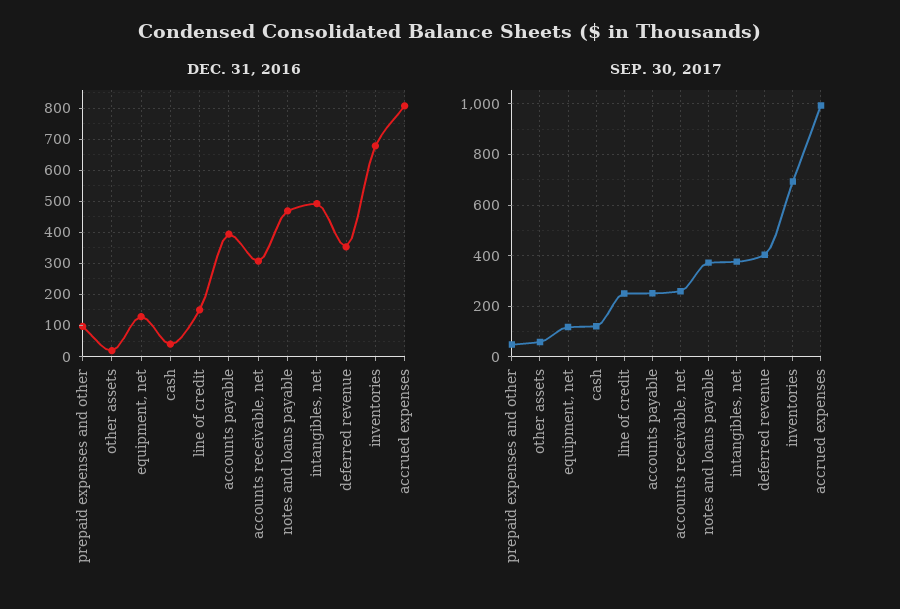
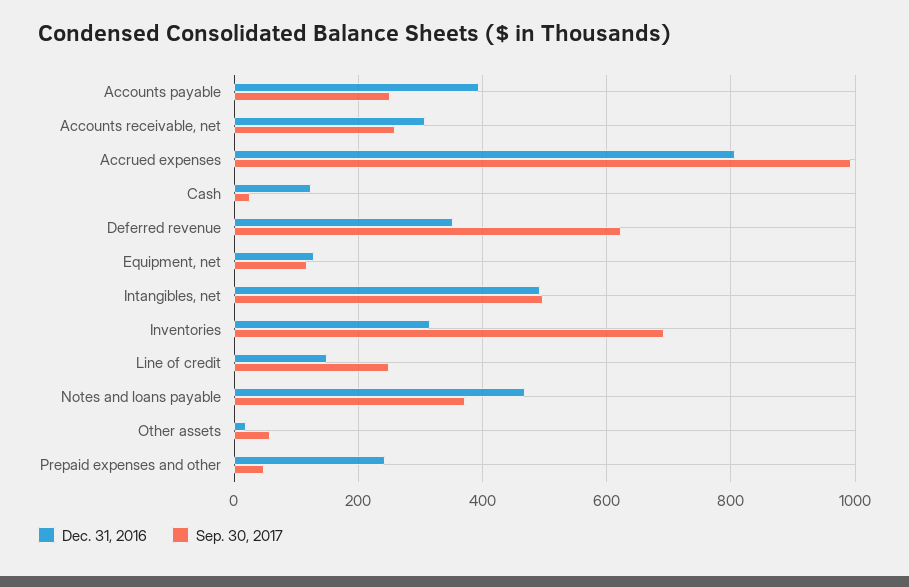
DEC. 31, 2016, prepaid expenses and other: 100 -> 240
DEC. 31, 2016, cash: 40 -> 120
DEC. 31, 2016, inventories: 680 -> 320
SEP. 30, 2017, cash: 125 -> 20
SEP. 30, 2017, intangibles, net: 375 -> 500
SEP. 30, 2017, deferred revenue: 400 -> 620

